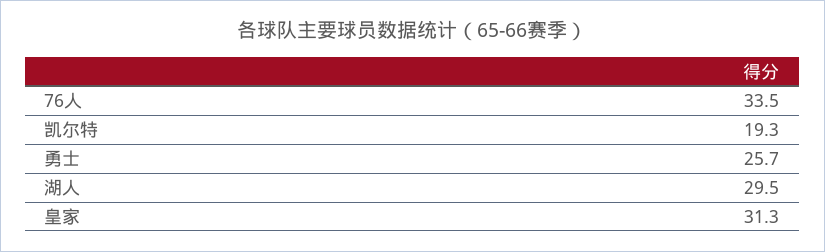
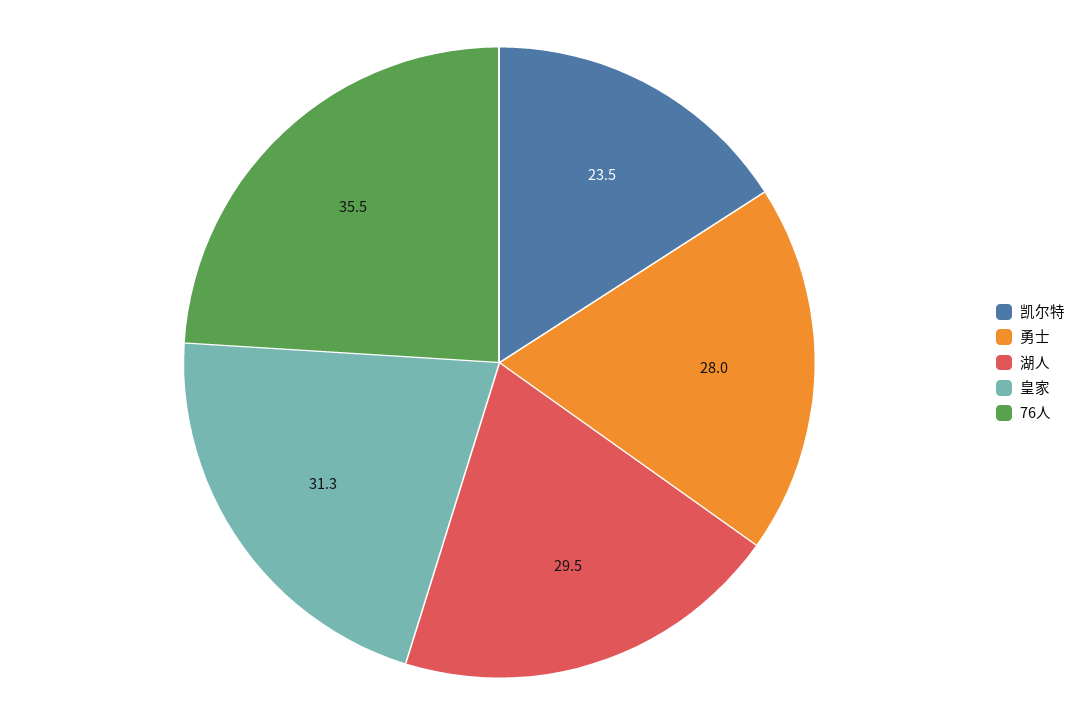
76人: 33.5 -> 35.5
凯尔特: 19.3 -> 23.5
勇士: 25.7 -> 28

